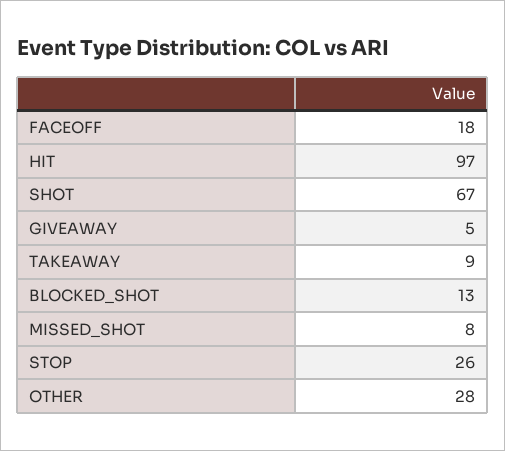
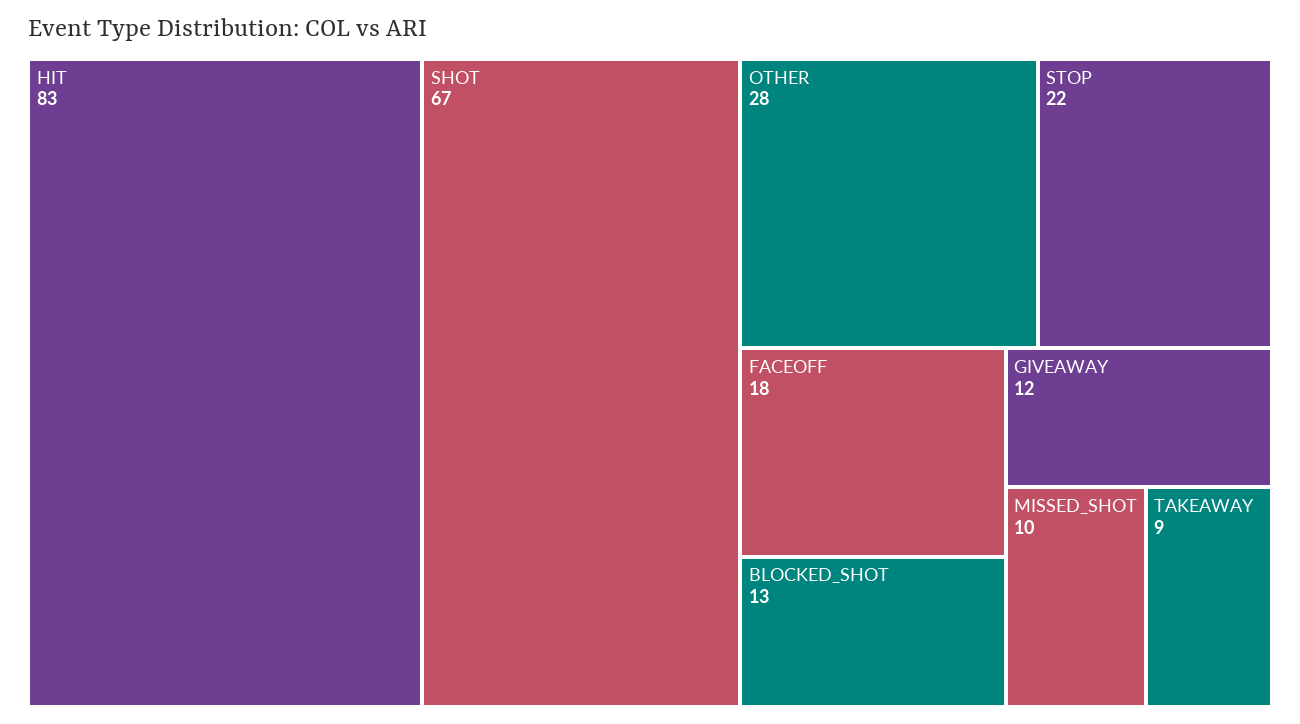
HIT: 97 -> 83
GIVEAWAY: 5 -> 12
MISSED_SHOT: 8 -> 10
STOP: 26 -> 22

